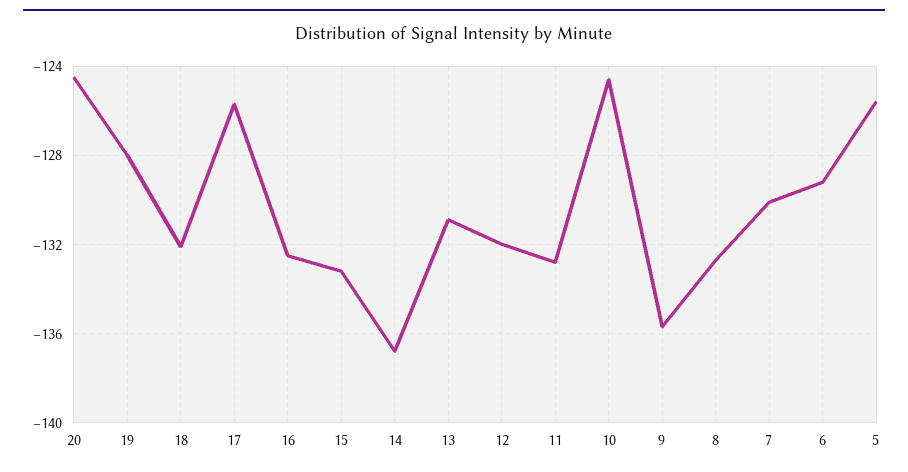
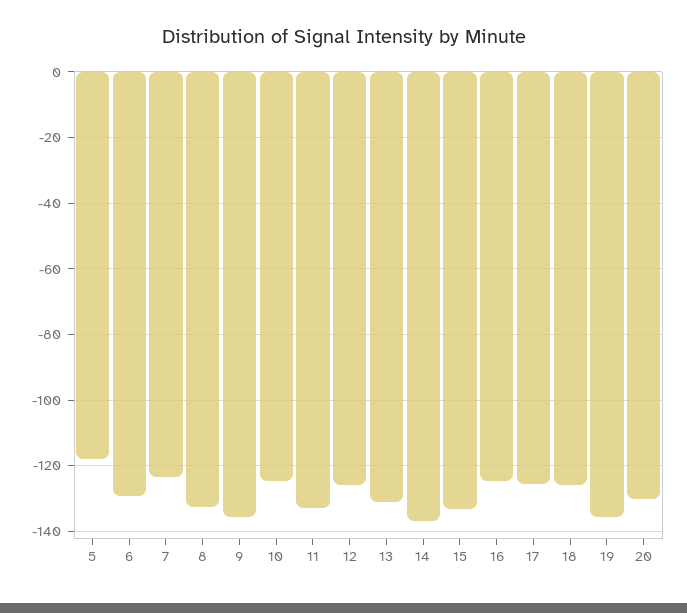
20: -124.5 -> -130
19: -128 -> -136
18: -132 -> -126
16: -132.5 -> -124
12: -132 -> -126
7: -130 -> -124
5: -125.5 -> -118

